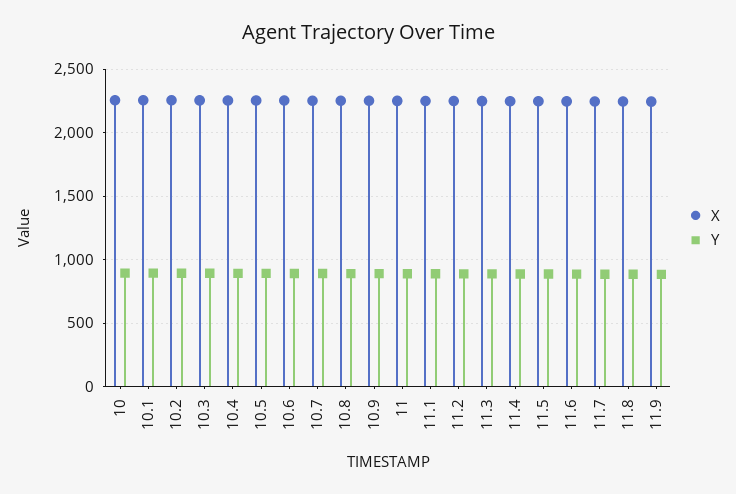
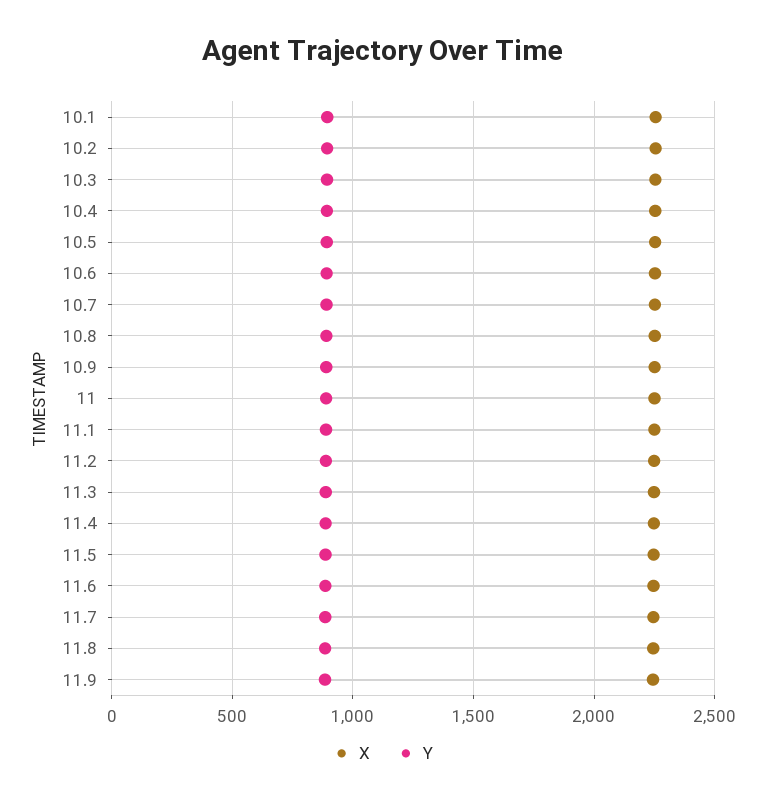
X, 10: 2250 -> none
Y, 10: 900 -> none

